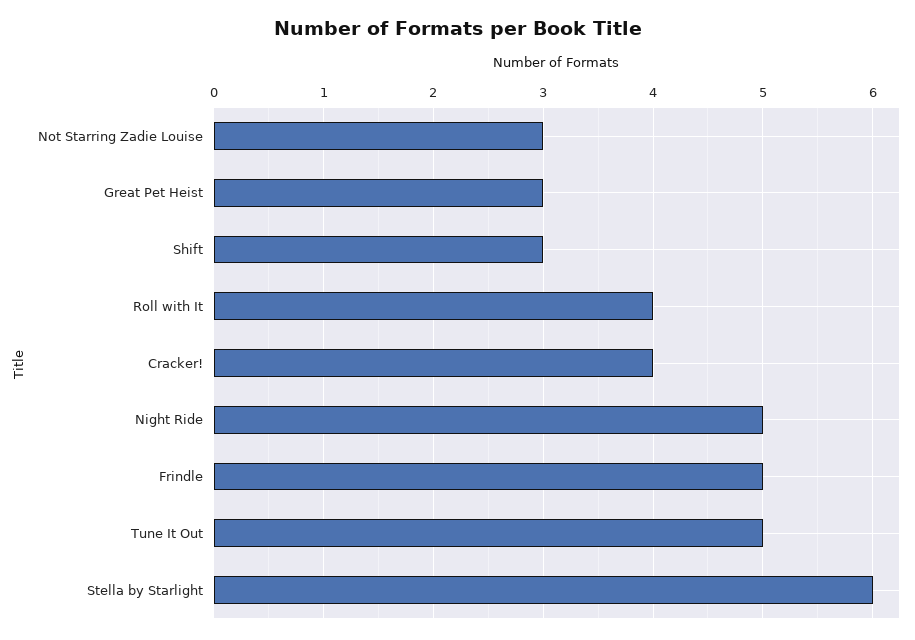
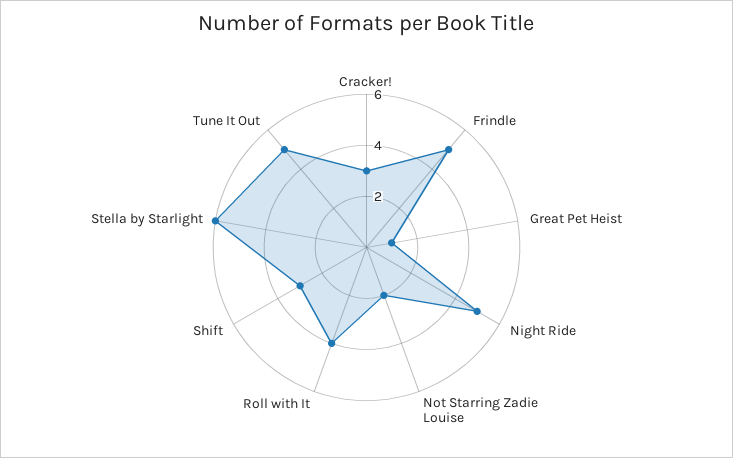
Not Starring Zadie Louise: 3 -> 2
Great Pet Heist: 3 -> 1
Cracker!: 4 -> 3

